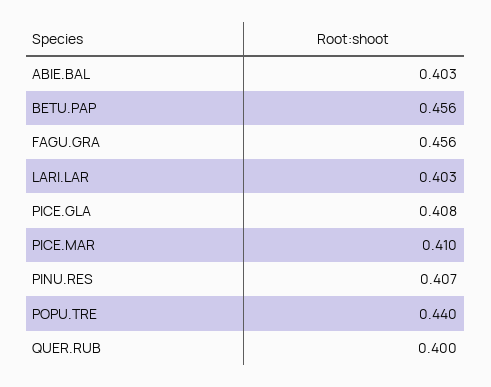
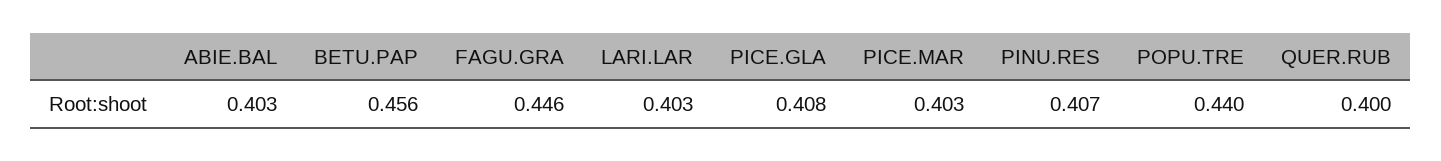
FAGU.GRA: 0.456 -> 0.446
PICE.MAR: 0.41 -> 0.403

